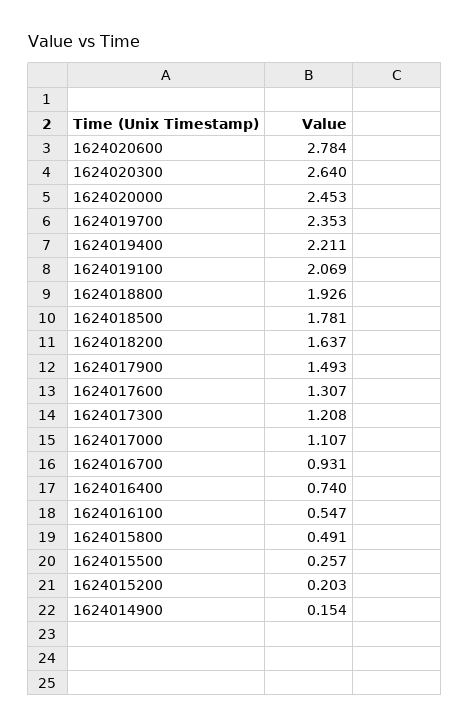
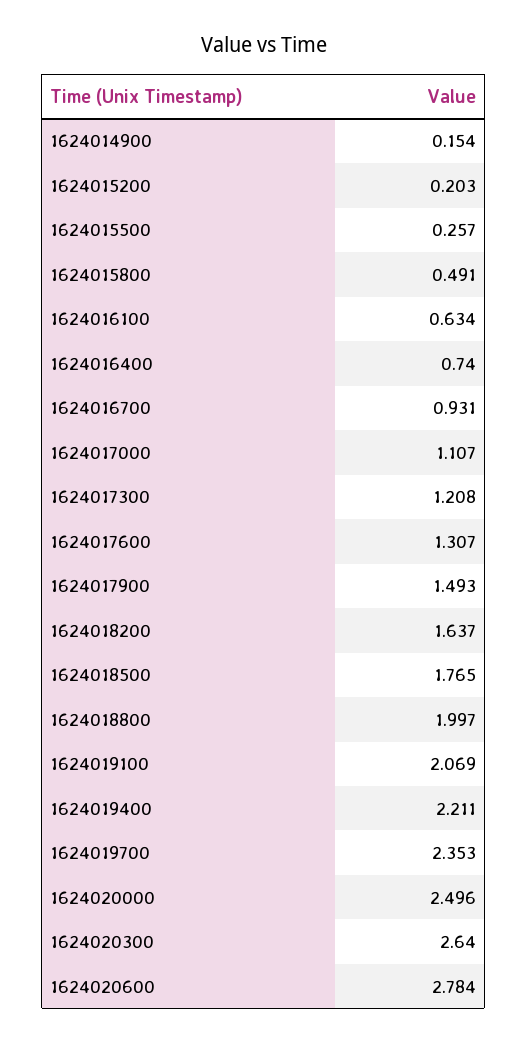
1624020000: 2.453 -> 2.496
1624018800: 1.926 -> 1.997
1624018500: 1.781 -> 1.765
1624016100: 0.547 -> 0.634

